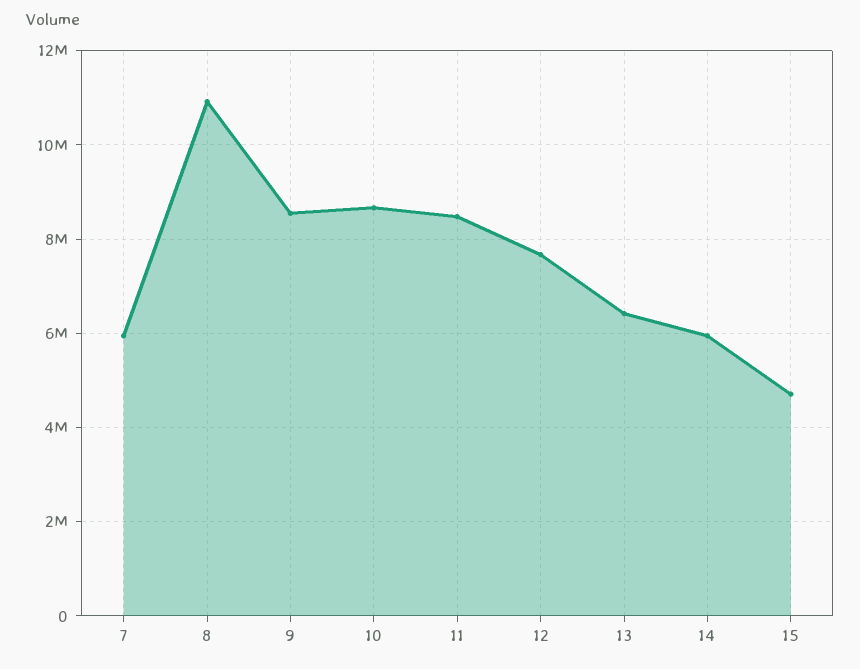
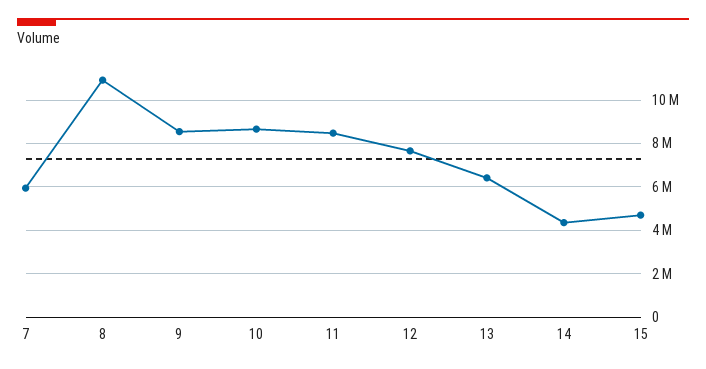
14: 6000000 -> 4500000

